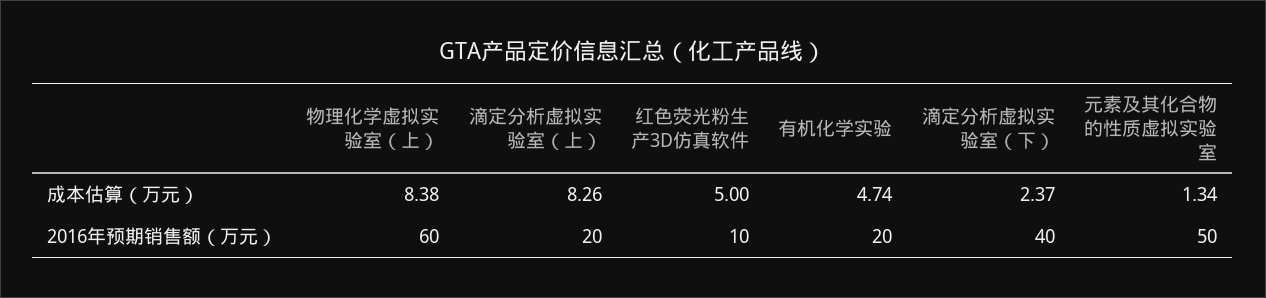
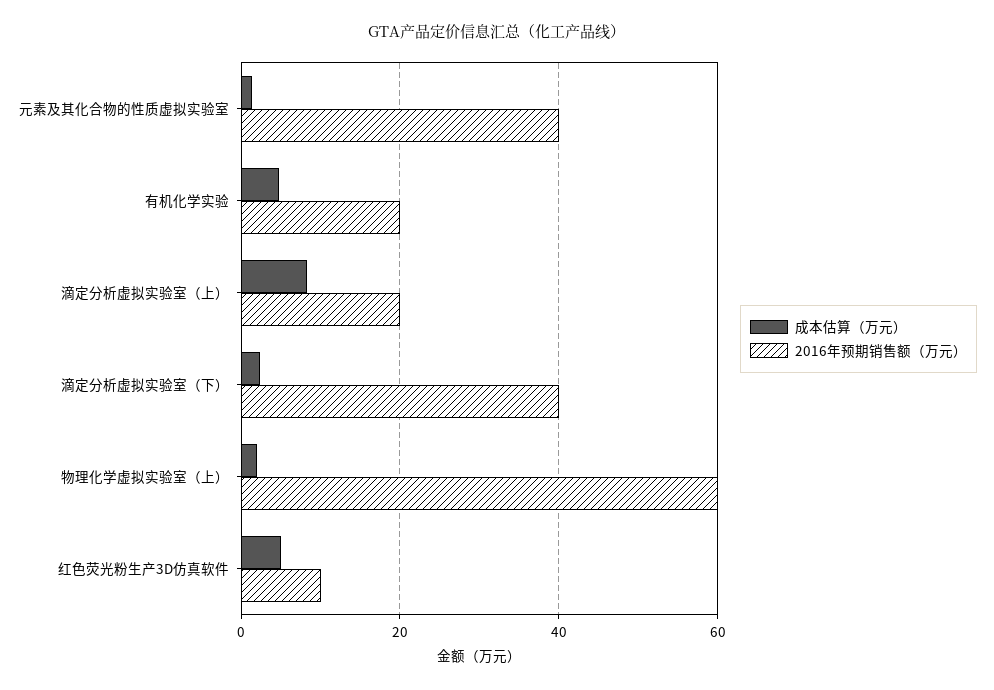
成本估算（万元）, 物理化学虚拟实验室（上）: 8.38 -> 2
2016年预期销售额（万元）, 元素及其化合物的性质虚拟实验室: 50 -> 40

